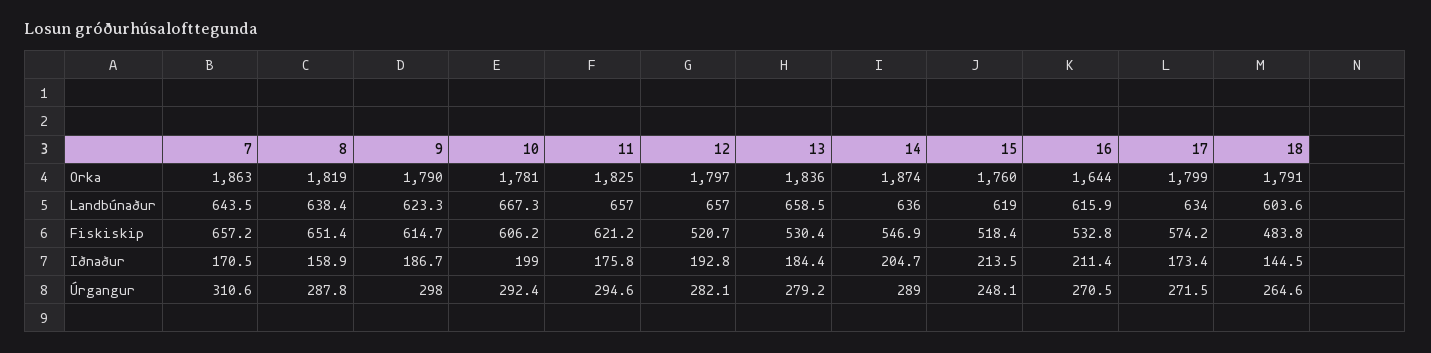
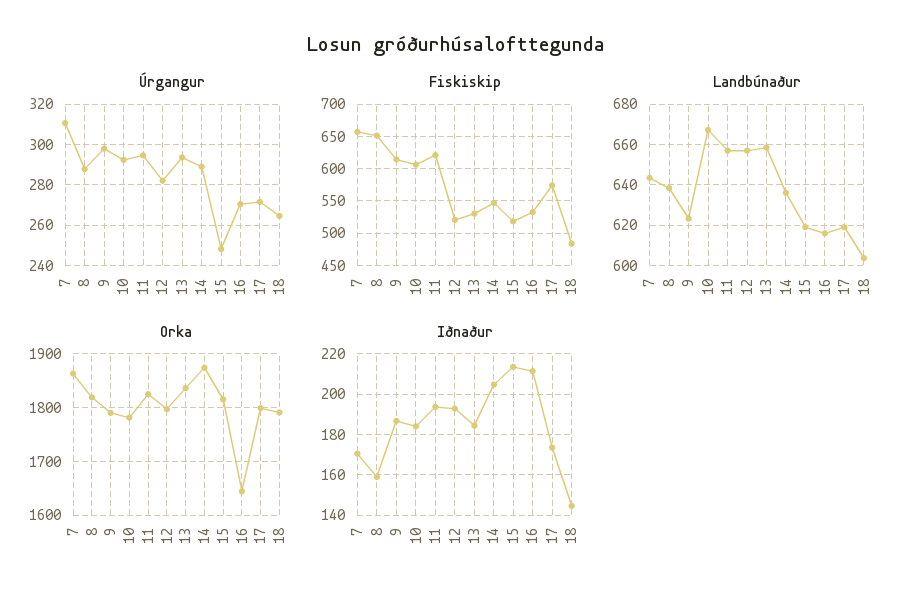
Orka, 15: 1760 -> 1820
Landbúnaður, 17: 634 -> 620
Iðnaður, 10: 199 -> 185
Iðnaður, 11: 175.8 -> 195
Úrgangur, 13: 279.2 -> 295

